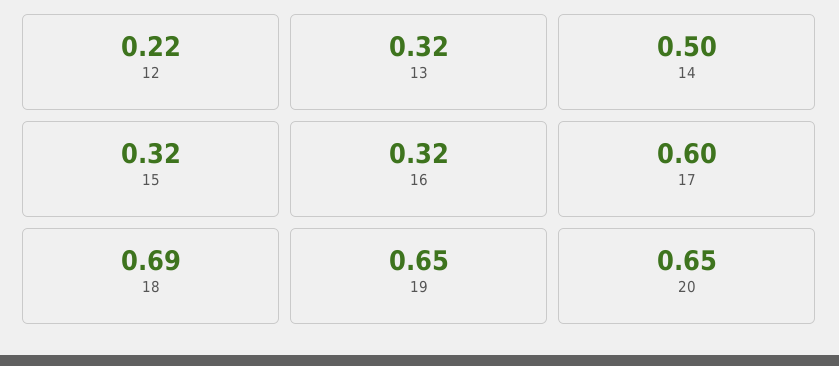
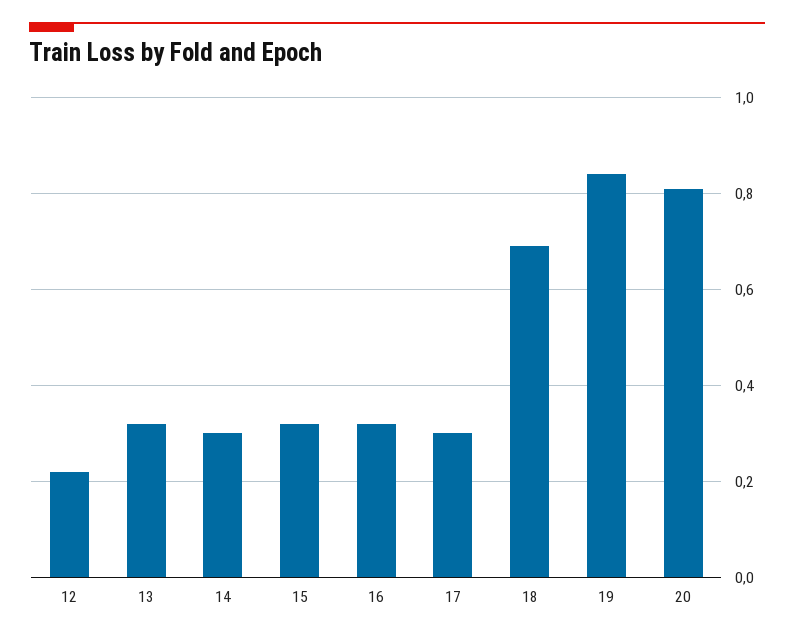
14: 0.5 -> 0.3
17: 0.6 -> 0.3
19: 0.65 -> 0.85
20: 0.65 -> 0.8

